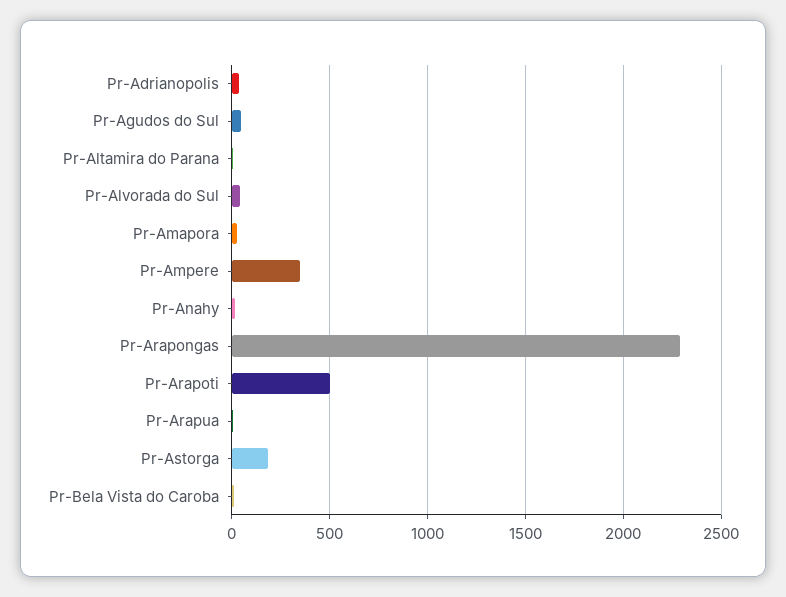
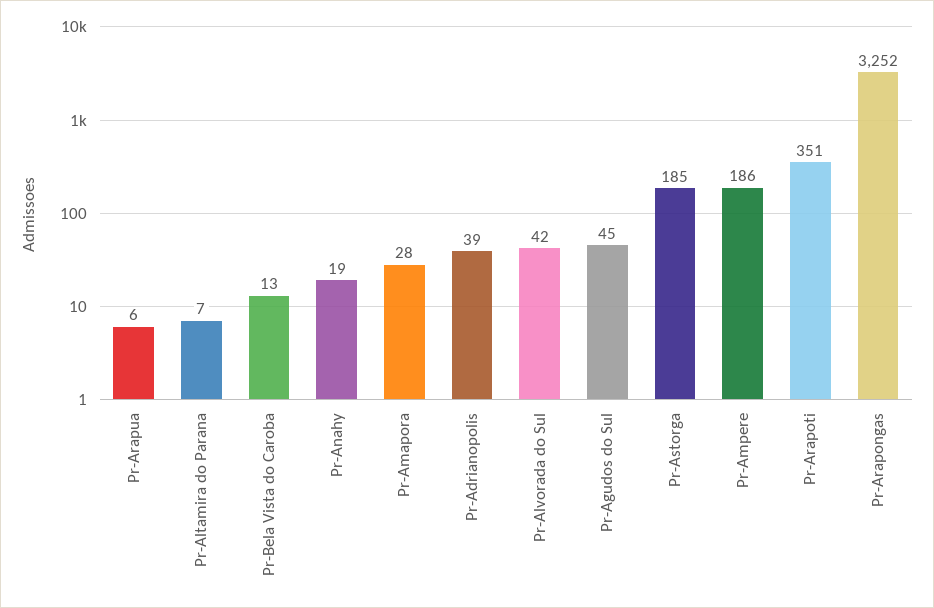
Pr-Ampere: 350 -> 186
Pr-Arapongas: 2300 -> 3252
Pr-Arapoti: 500 -> 351

